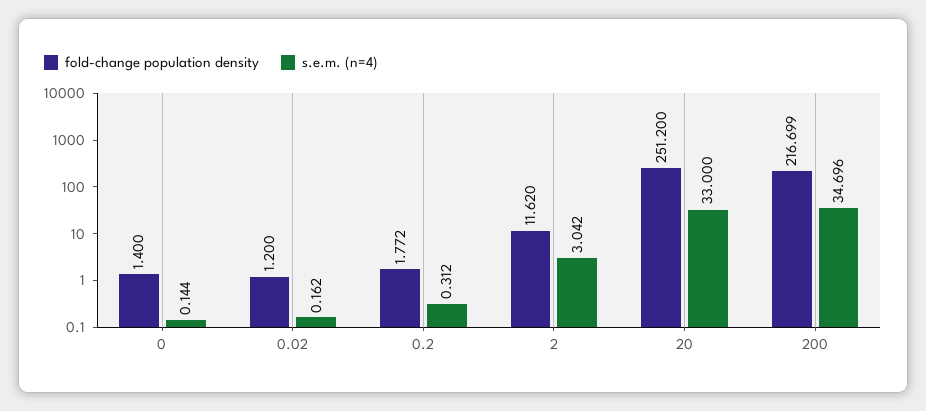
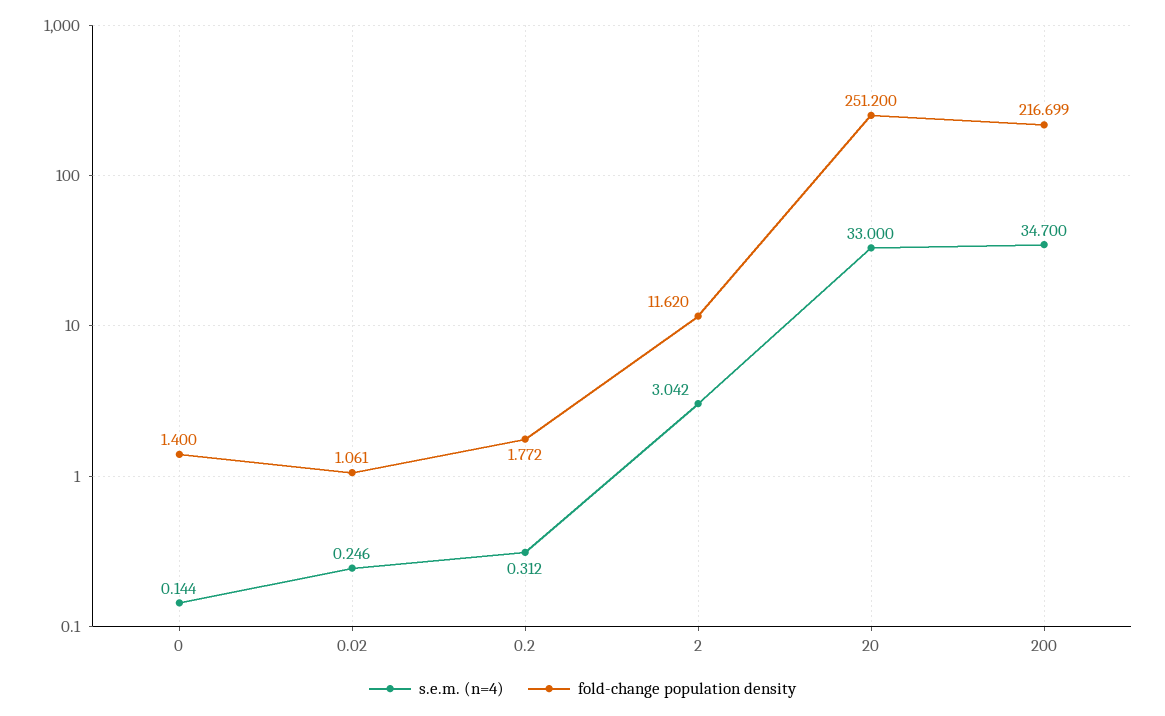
fold-change population density, 0.02: 1.2 -> 1.061
s.e.m. (n=4), 0.02: 0.162 -> 0.246
s.e.m. (n=4), 200: 34.696 -> 34.7

